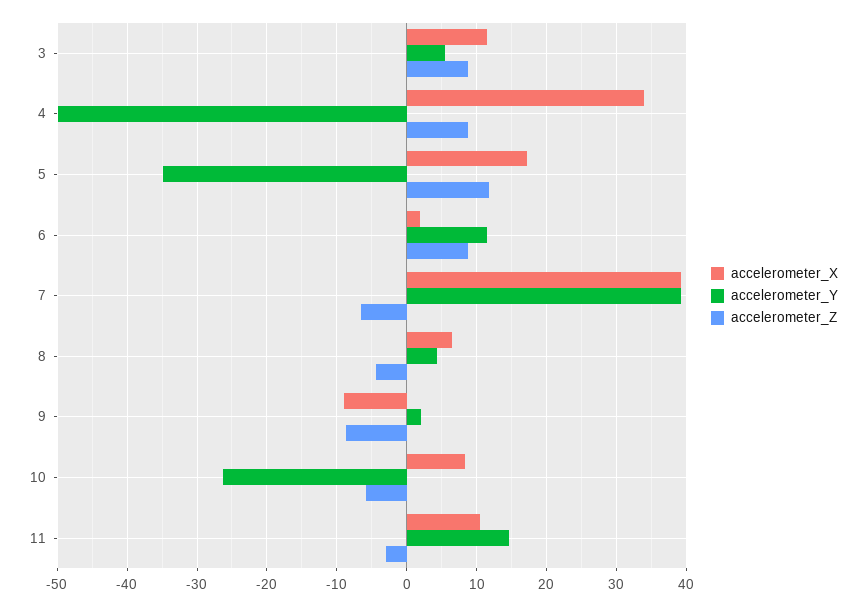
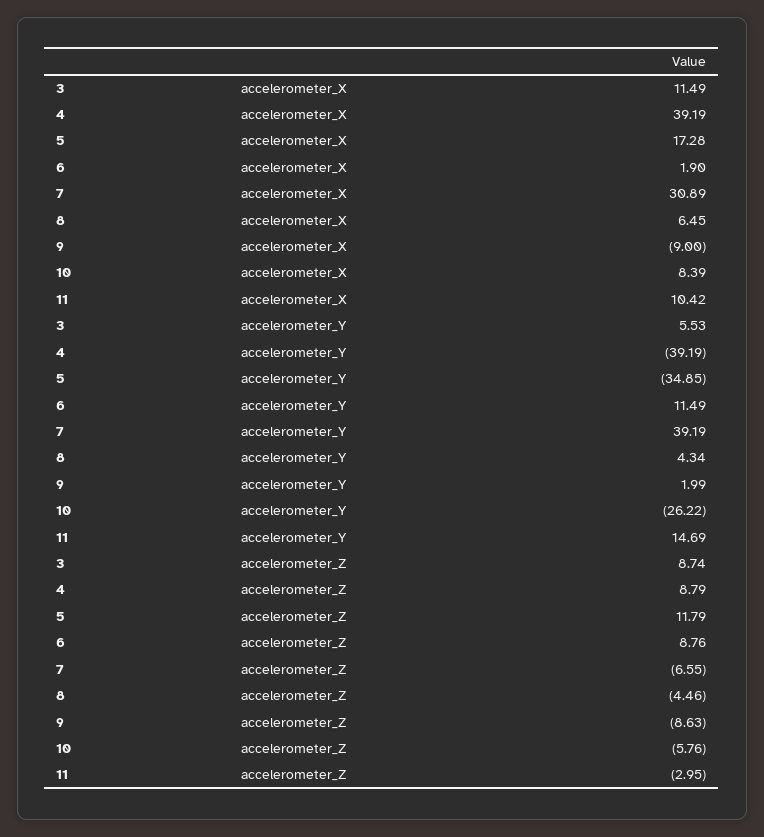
accelerometer_X, 4: 34 -> 39.19
accelerometer_Y, 4: -50 -> -39.19
accelerometer_X, 7: 39 -> 30.89

